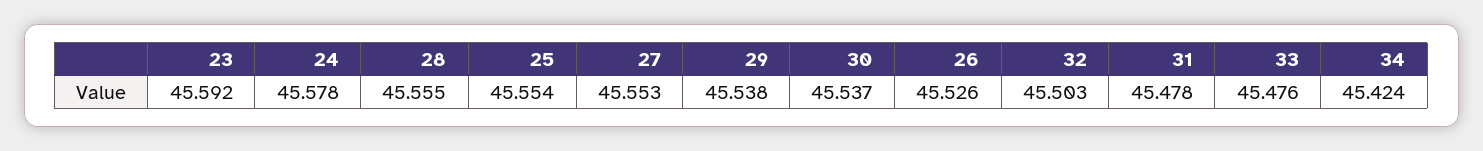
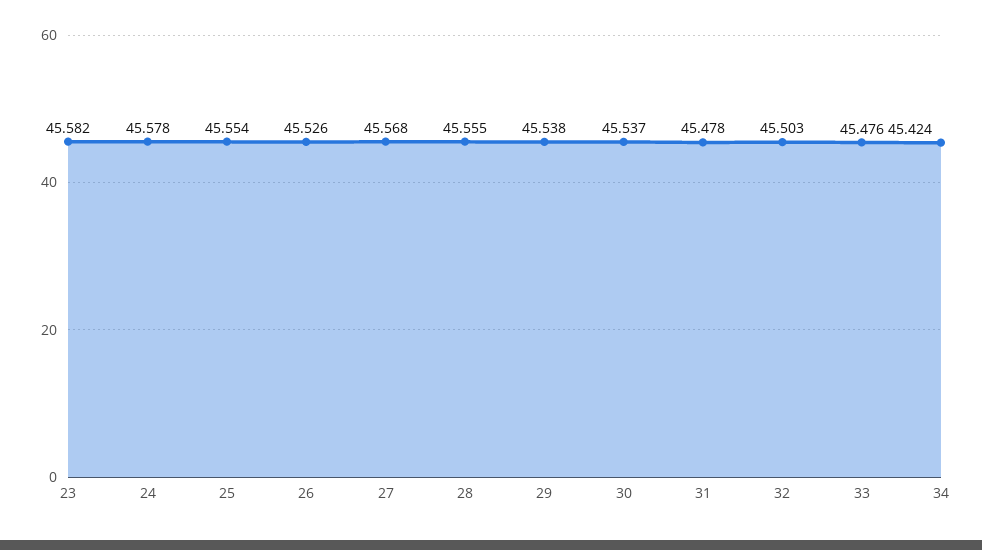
23: 45.592 -> 45.582
27: 45.553 -> 45.568

